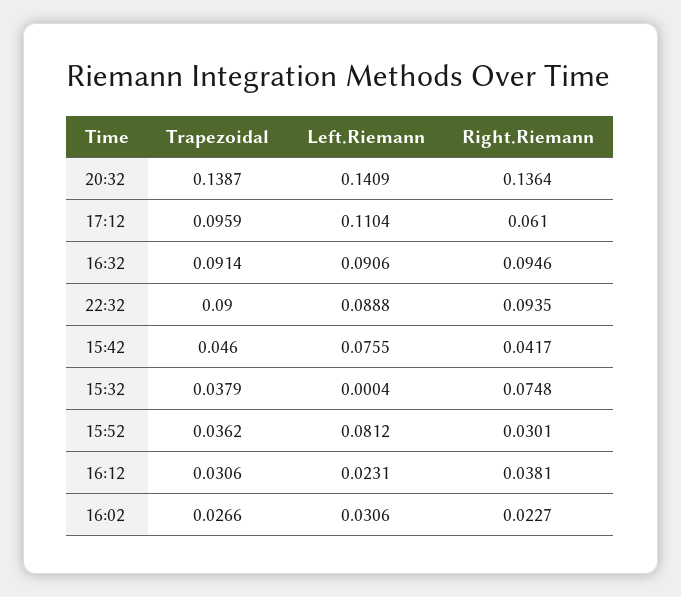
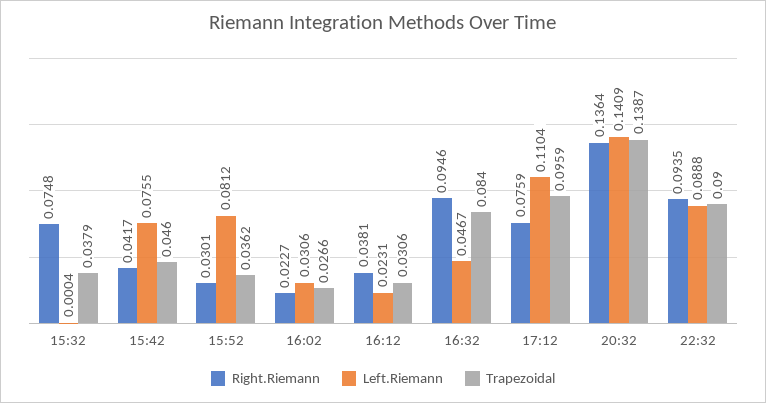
Right.Riemann, 17:12: 0.061 -> 0.0759
Trapezoidal, 16:32: 0.0914 -> 0.084
Left.Riemann, 16:32: 0.0906 -> 0.0467

